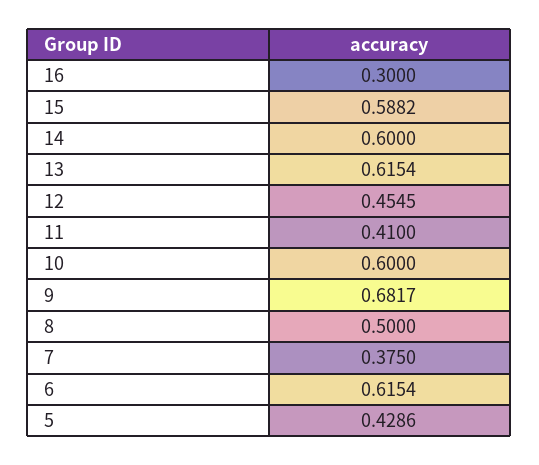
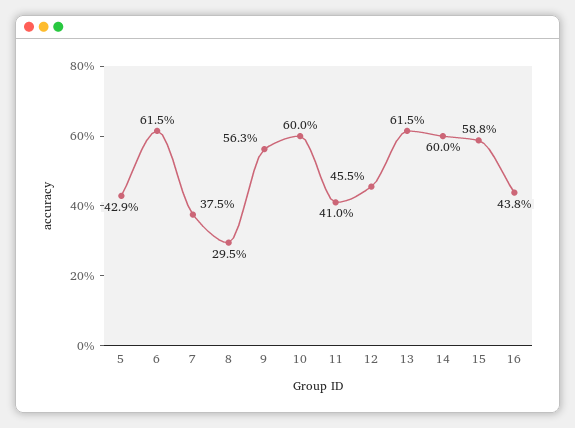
16: 0.3 -> 0.438
9: 0.6817 -> 0.563
8: 0.5 -> 0.295

